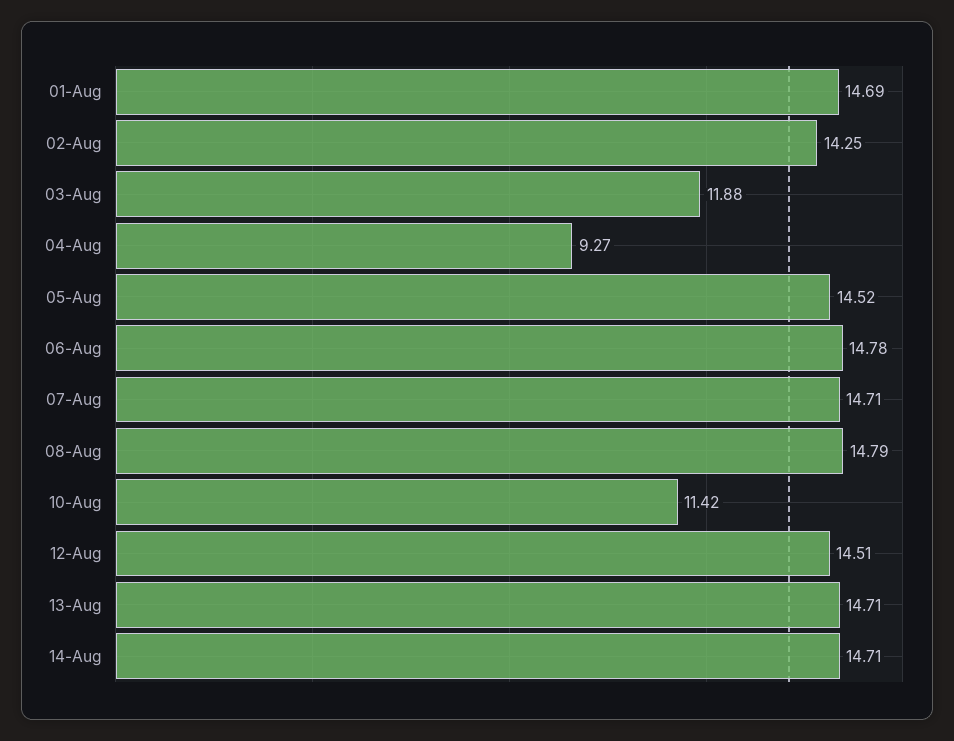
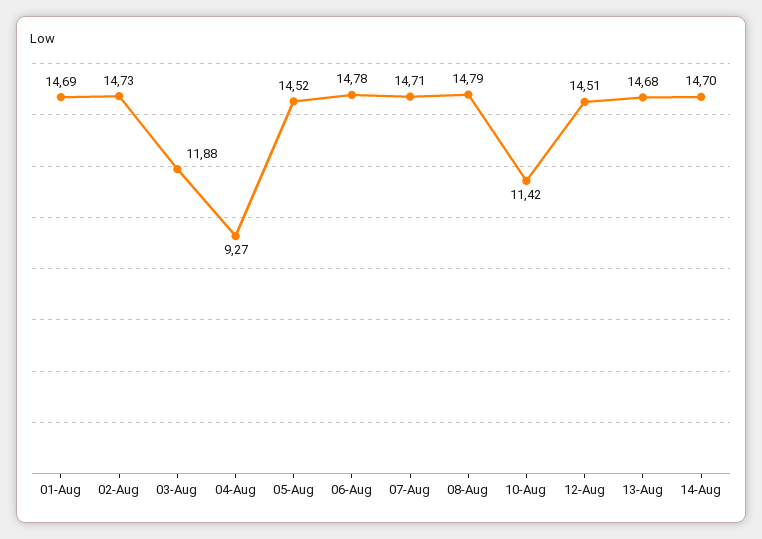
02-Aug: 14.25 -> 14.73
13-Aug: 14.71 -> 14.68
14-Aug: 14.71 -> 14.7

